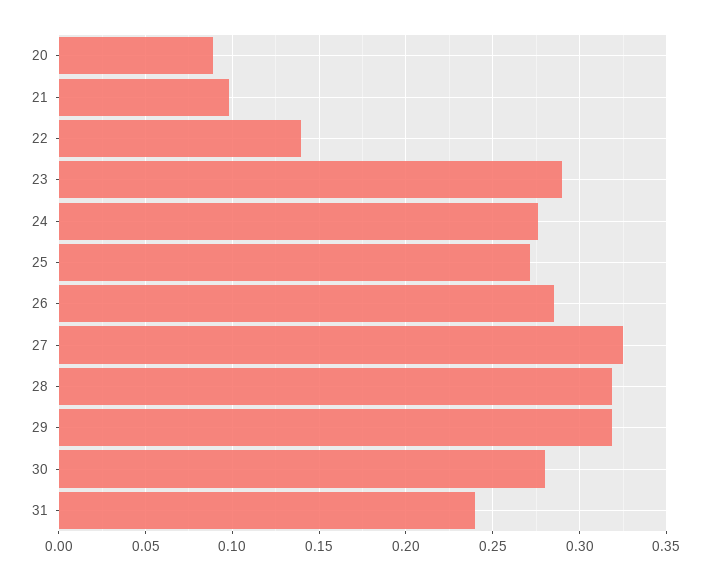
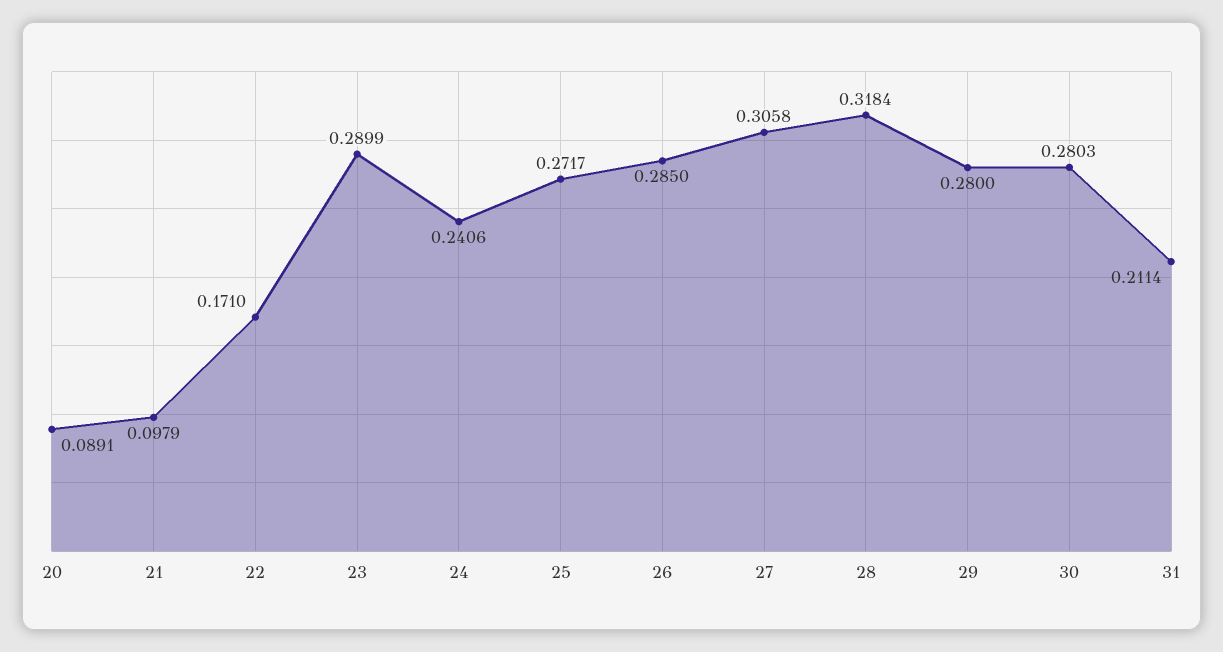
22: 0.14 -> 0.171
24: 0.275 -> 0.2406
27: 0.325 -> 0.3058
29: 0.32 -> 0.28
31: 0.24 -> 0.2114

